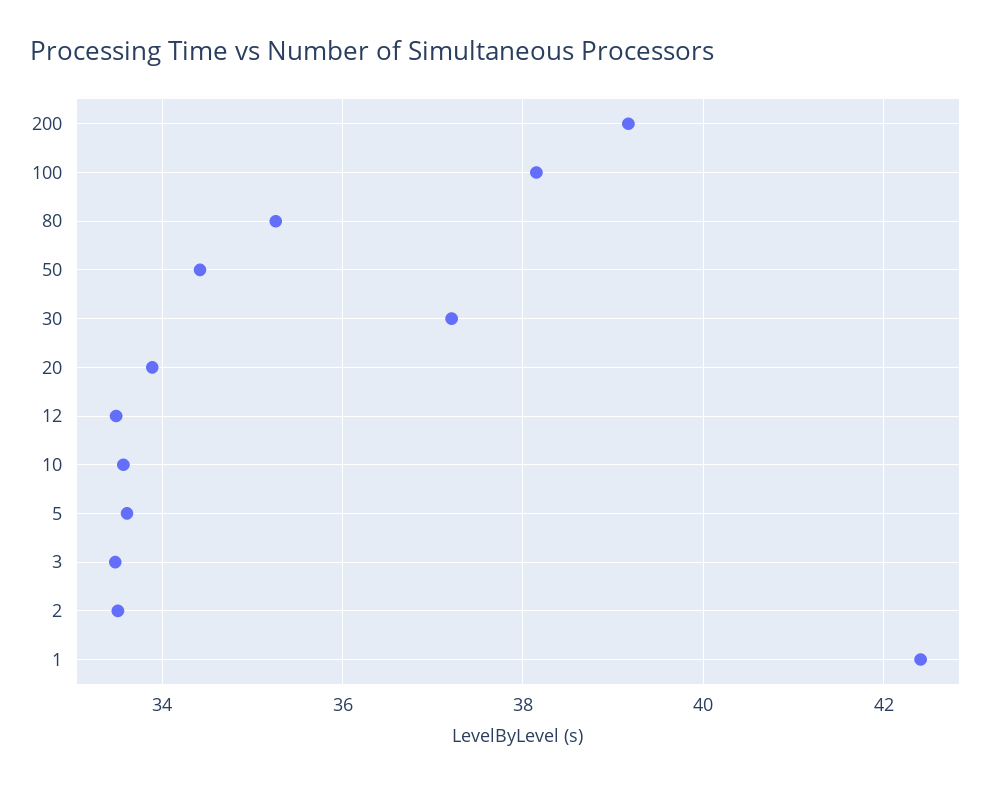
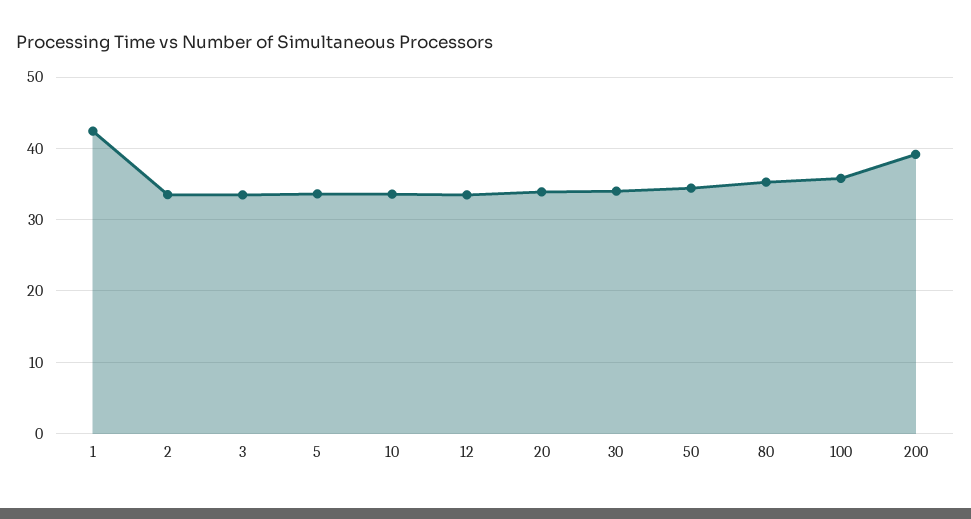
100: 38.2 -> 36
30: 37.2 -> 34

